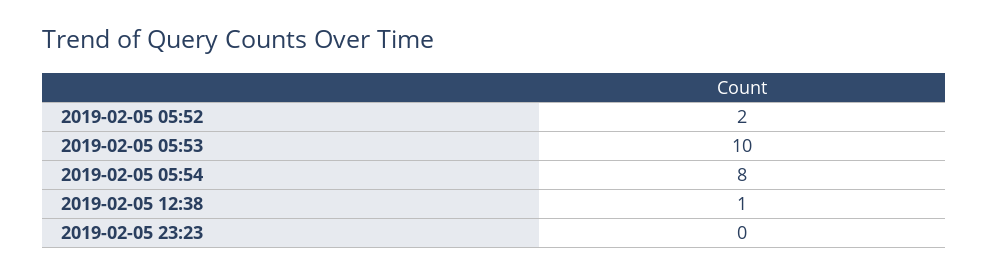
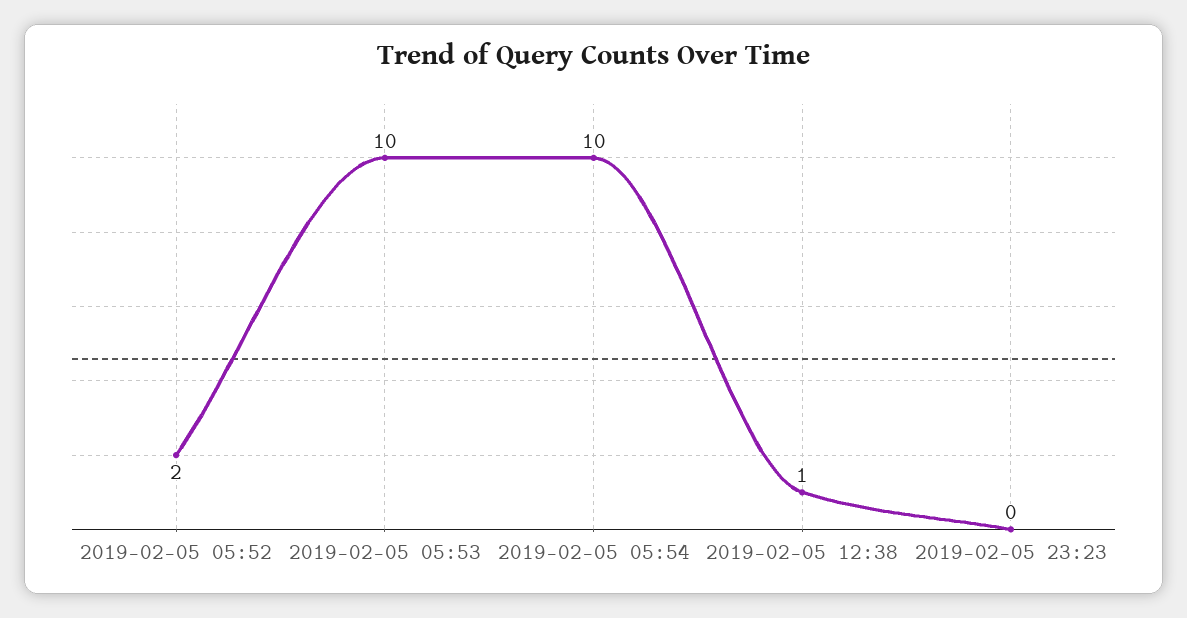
2019-02-05 05:54: 8 -> 10

